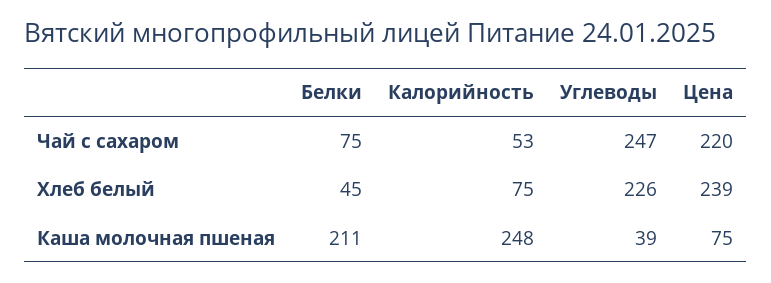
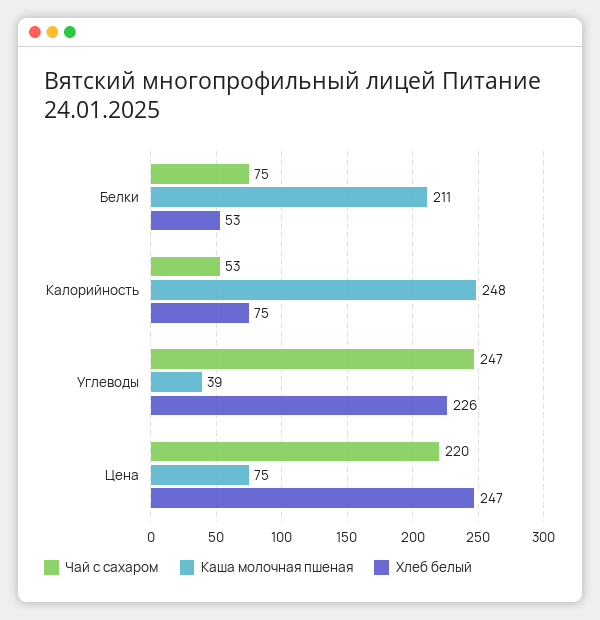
Хлеб белый, Белки: 45 -> 53
Хлеб белый, Цена: 239 -> 247

